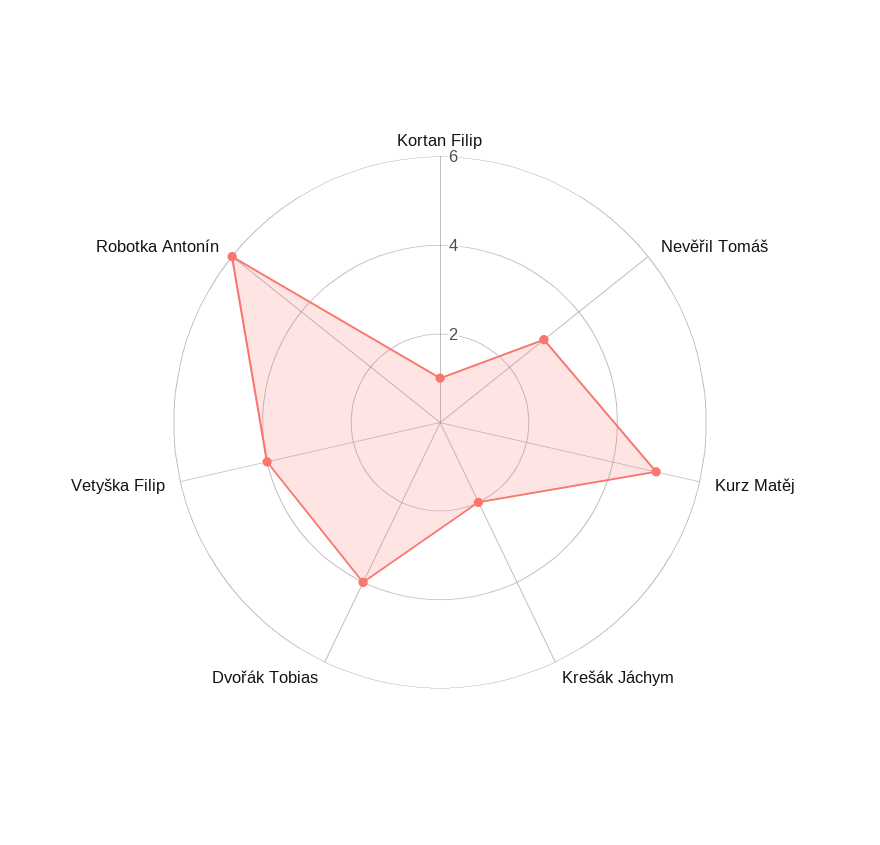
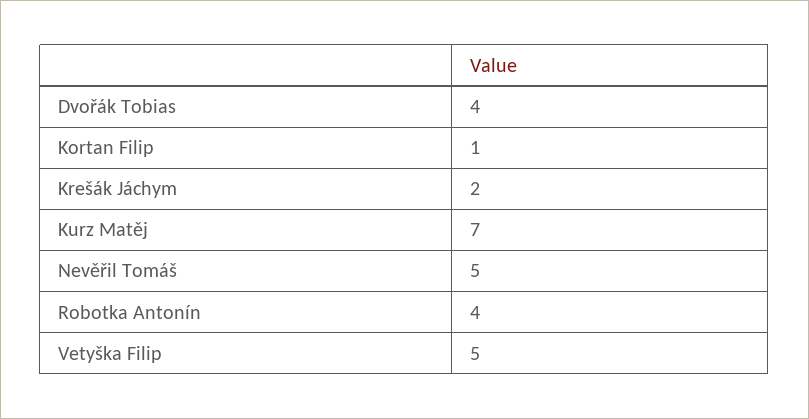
Nevěřil Tomáš: 3 -> 5
Kurz Matěj: 5 -> 7
Vetyška Filip: 4 -> 5
Robotka Antonín: 6 -> 4

